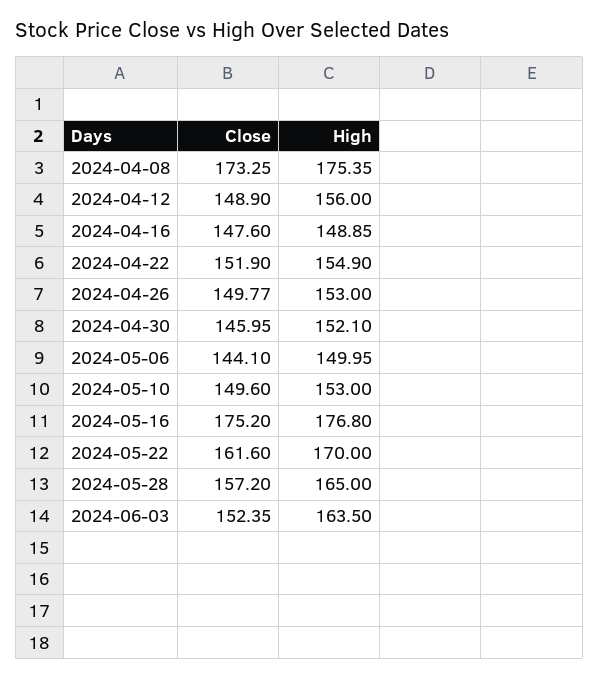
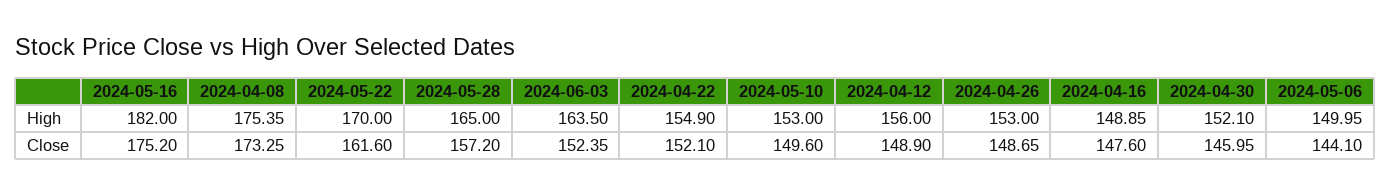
Close, 2024-04-22: 151.9 -> 152.1
Close, 2024-04-26: 149.77 -> 148.65
High, 2024-05-16: 176.8 -> 182

